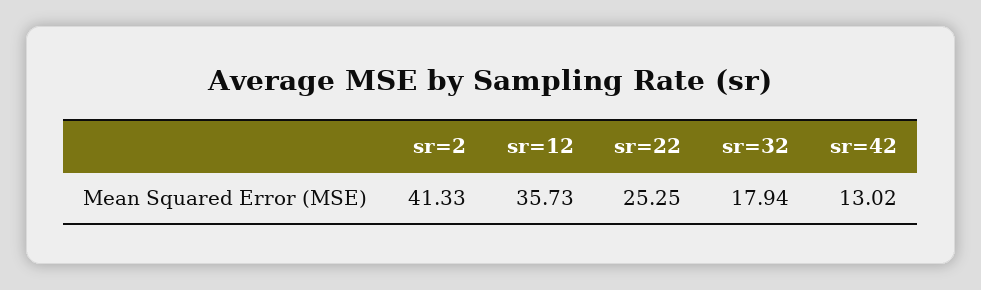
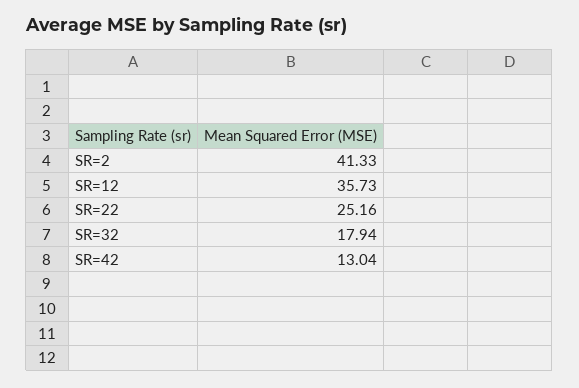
sr=22: 25.25 -> 25.16
sr=42: 13.02 -> 13.04

